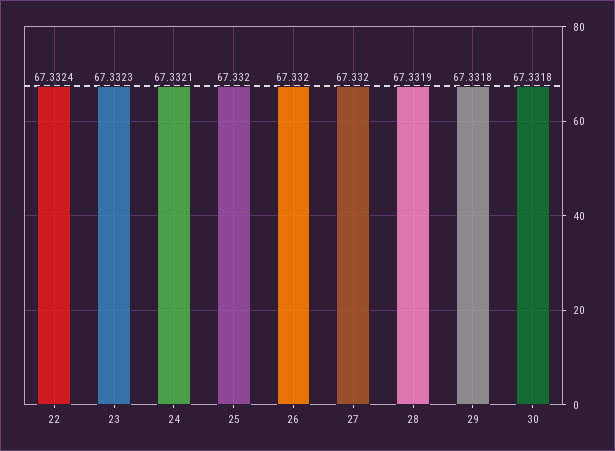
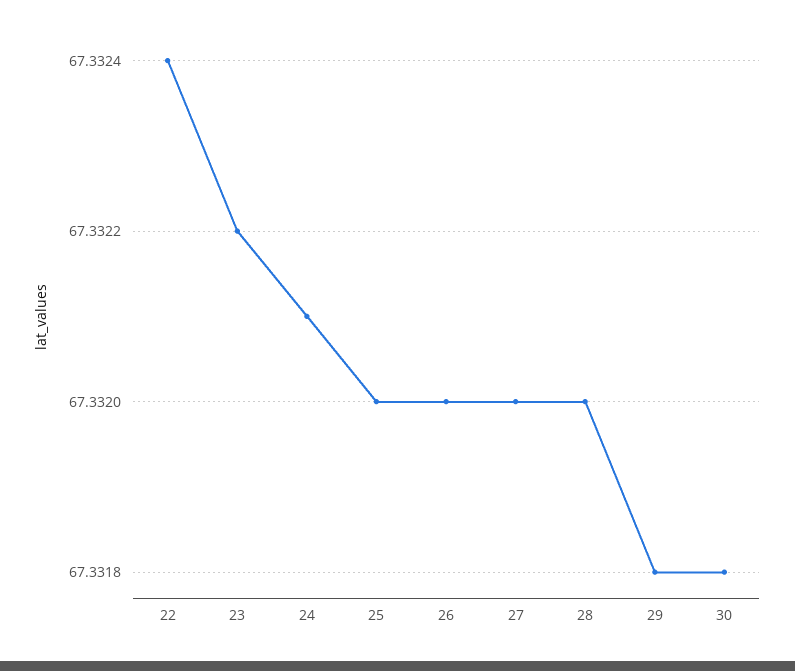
23: 67.3323 -> 67.3322
28: 67.3319 -> 67.332

